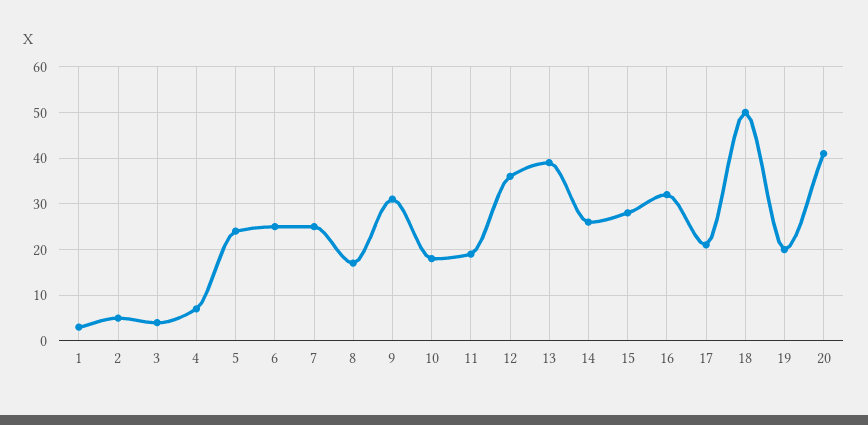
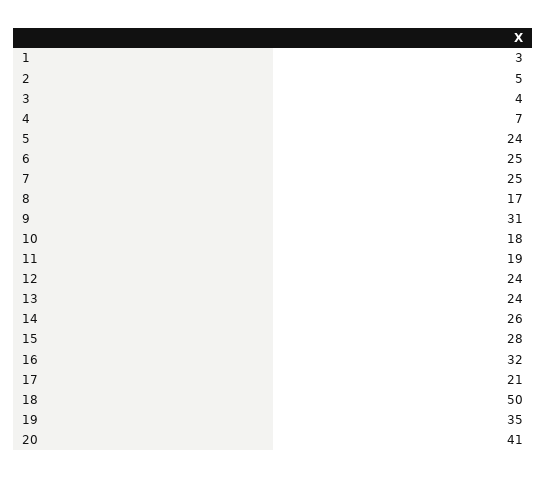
12: 35 -> 24
13: 40 -> 24
19: 20 -> 35

